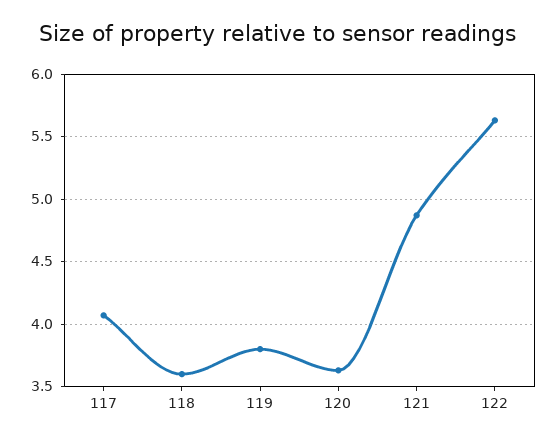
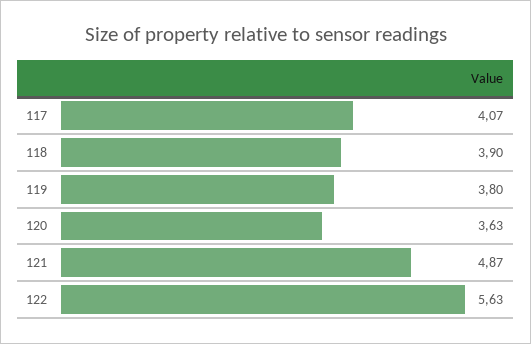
118: 3.6 -> 3.9

